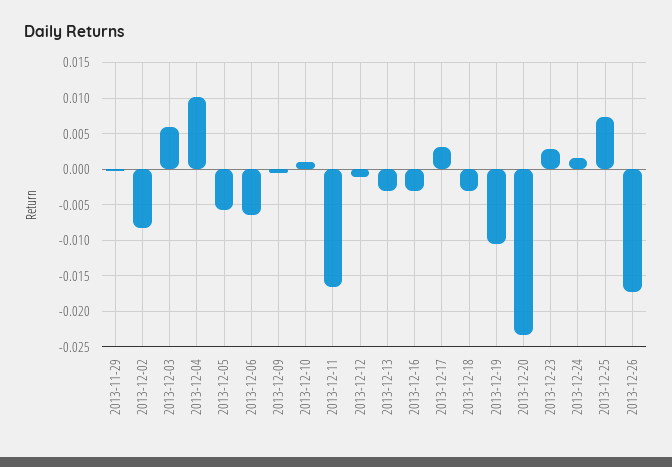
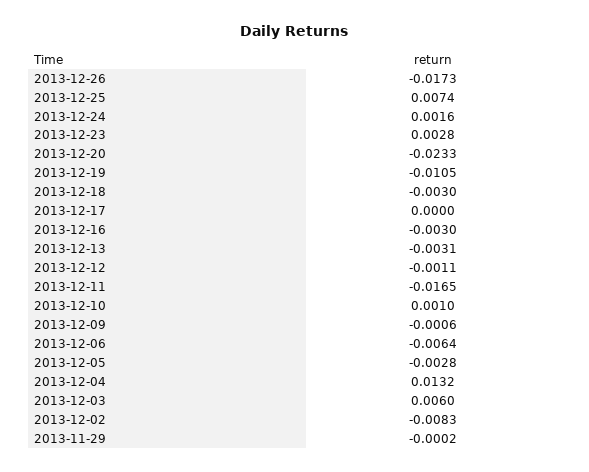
2013-12-04: 0.01 -> 0.0132
2013-12-05: -0.006 -> -0.0028
2013-12-17: 0.003 -> 0

